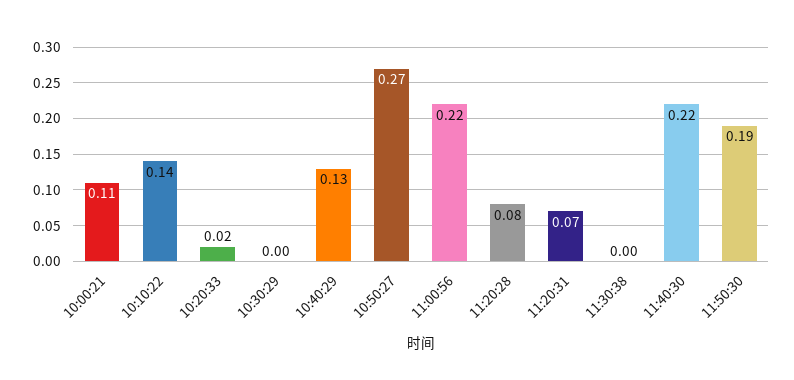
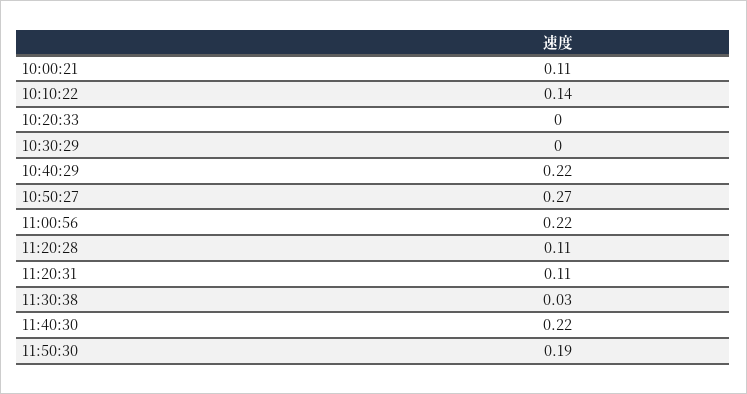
10:20:33: 0.02 -> 0
10:40:29: 0.13 -> 0.22
11:20:28: 0.08 -> 0.11
11:20:31: 0.07 -> 0.11
11:30:38: 0 -> 0.03

